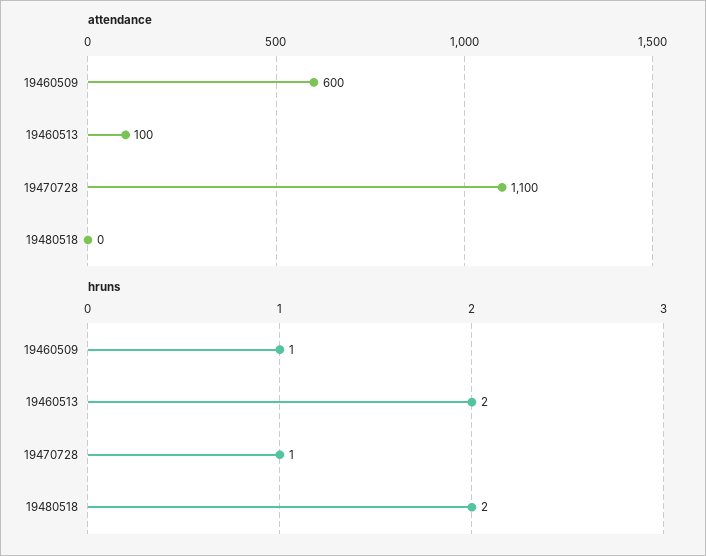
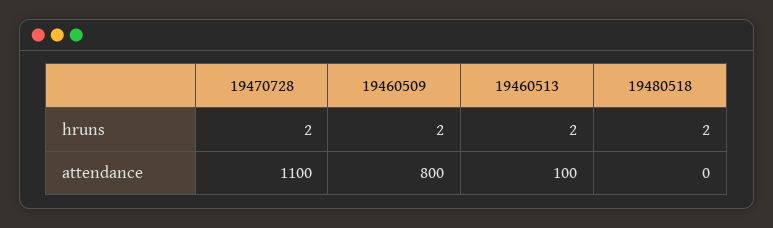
attendance, 19460509: 600 -> 800
hruns, 19460509: 1 -> 2
hruns, 19470728: 1 -> 2

